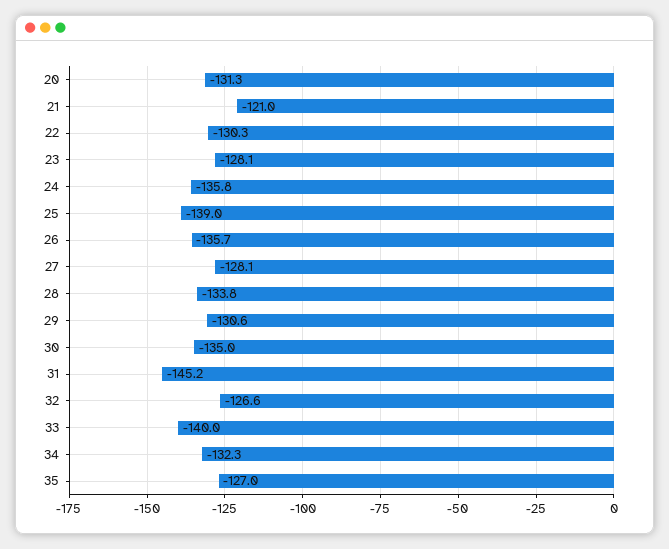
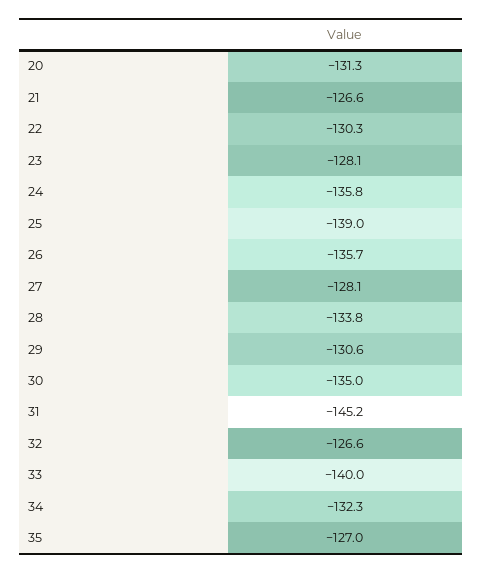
21: -121 -> -126.6

